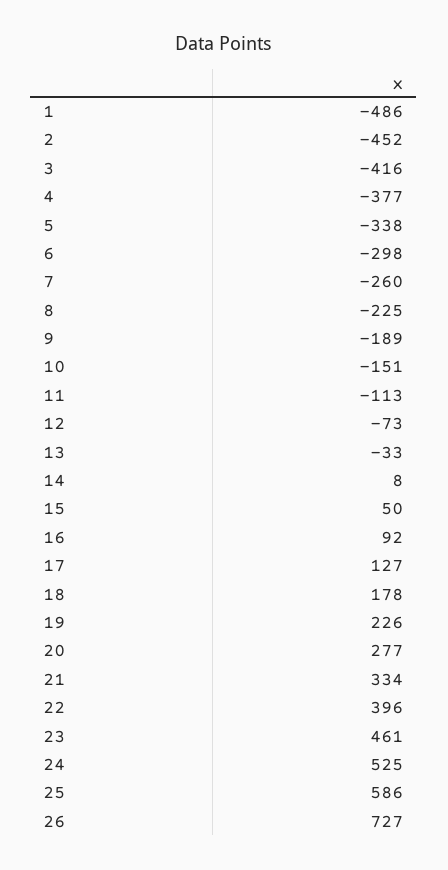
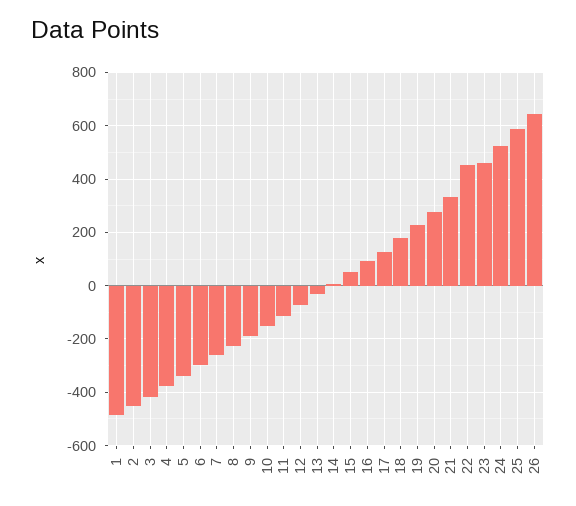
22: 396 -> 450
26: 727 -> 650

